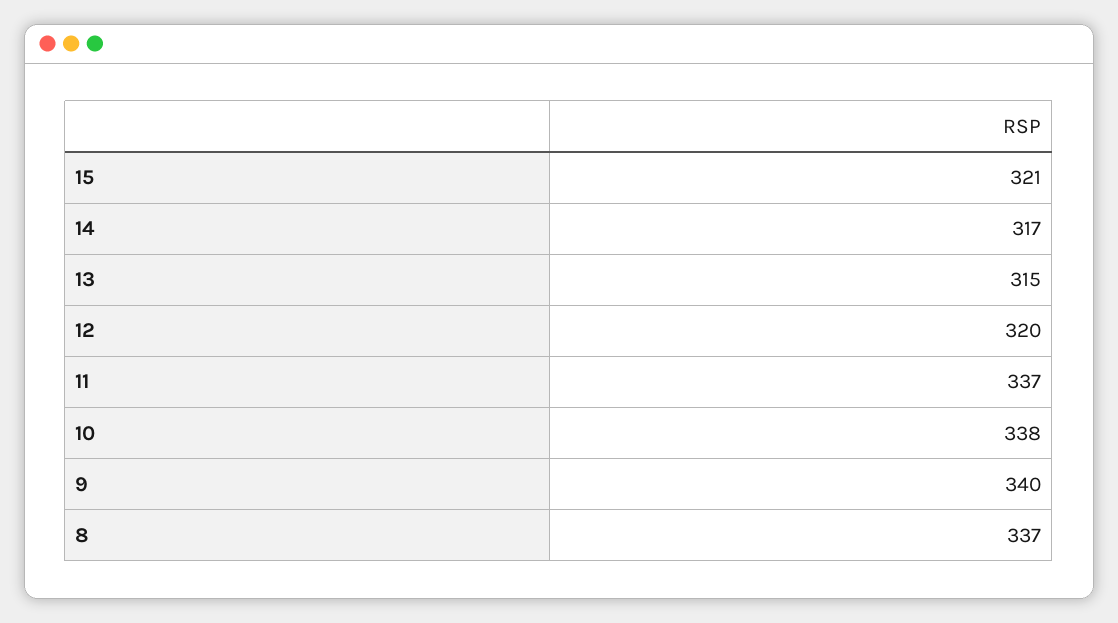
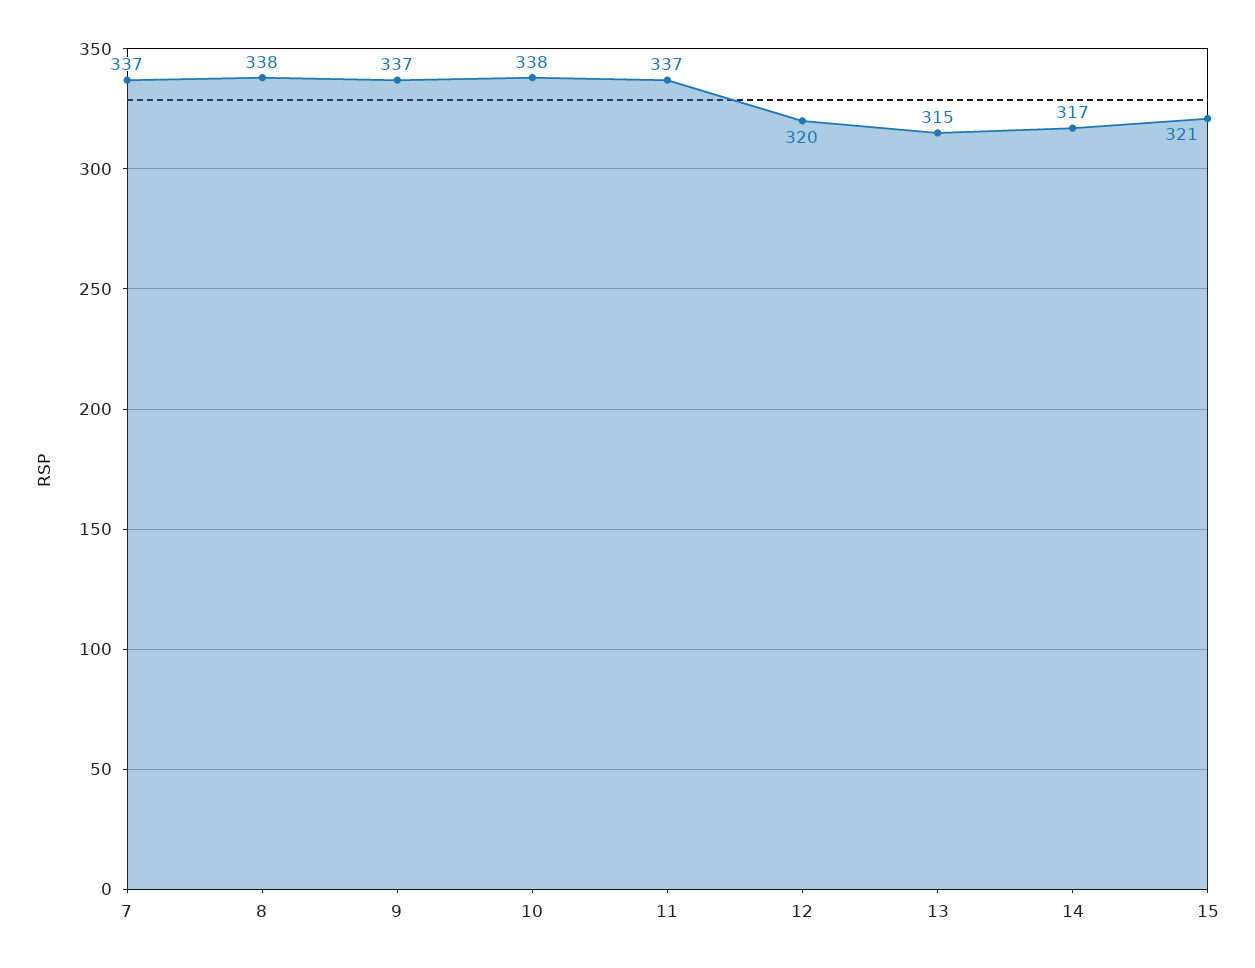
9: 340 -> 337
8: 337 -> 338
7: none -> 337

